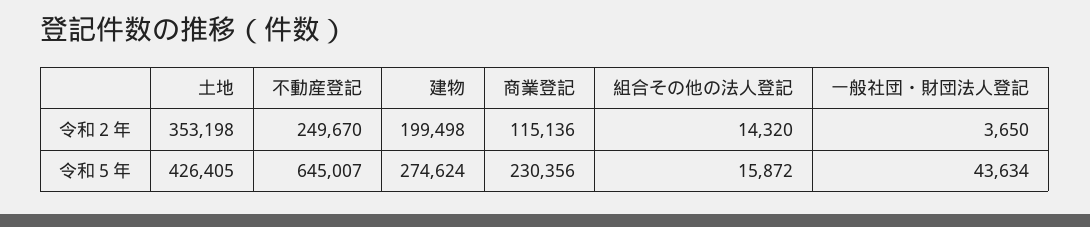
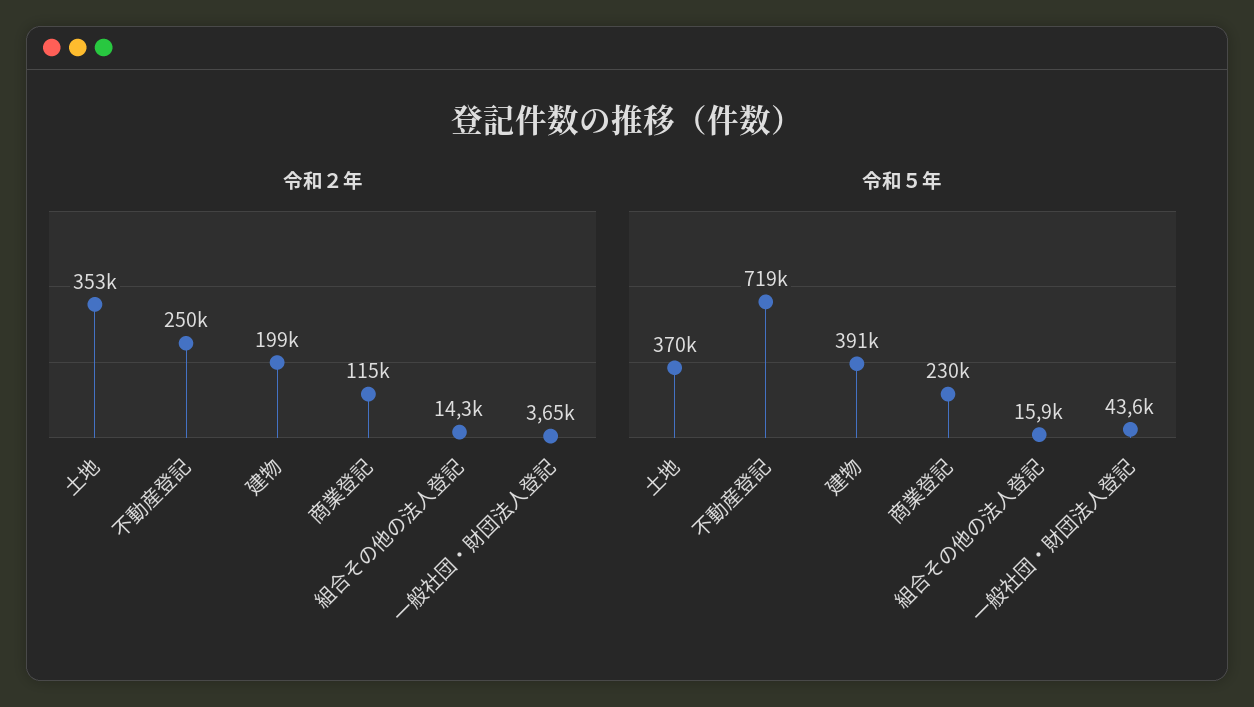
令和５年, 土地: 426405 -> 370000
令和５年, 不動産登記: 645007 -> 719000
令和５年, 建物: 274624 -> 391000

